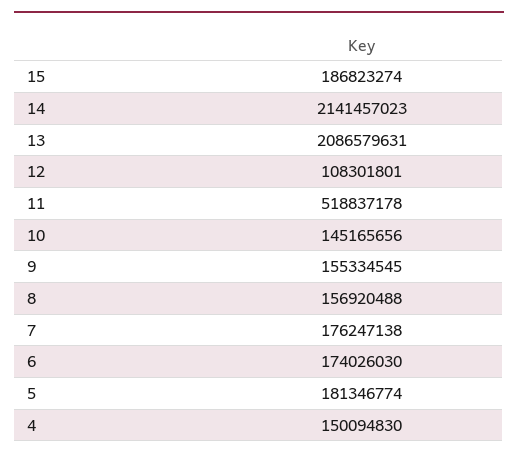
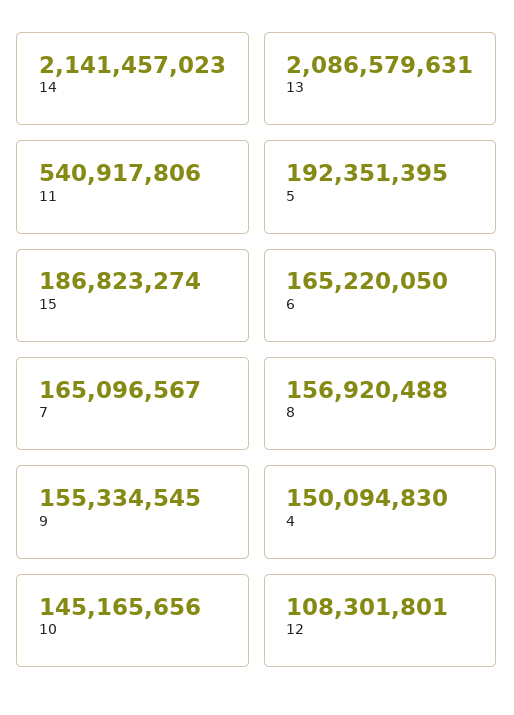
11: 518837178 -> 540917806
7: 176247138 -> 165096567
6: 174026030 -> 165220050
5: 181346774 -> 192351395

